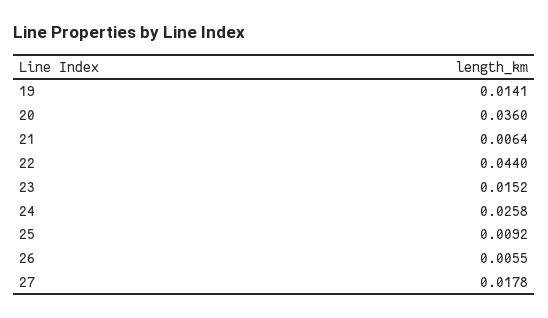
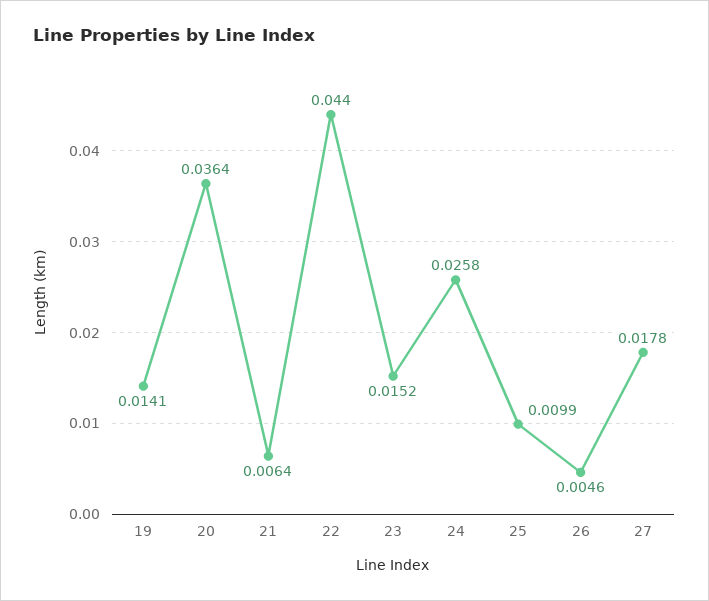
20: 0.036 -> 0.0364
25: 0.0092 -> 0.0099
26: 0.0055 -> 0.0046

